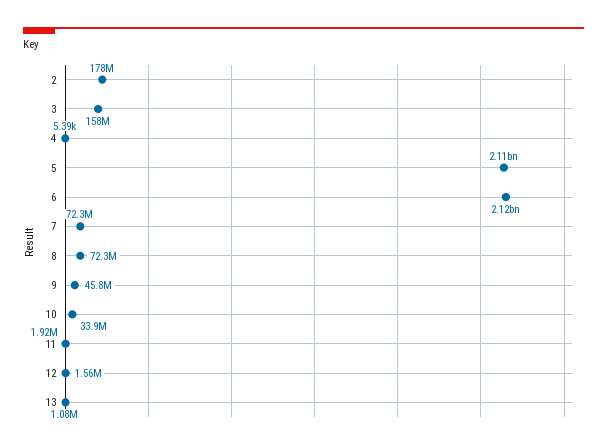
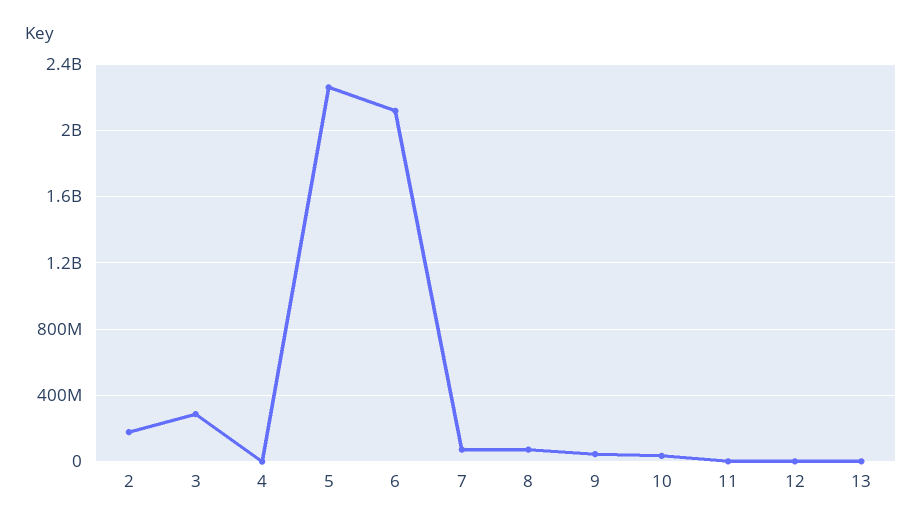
3: 158000000 -> 300000000
5: 2110000000 -> 2250000000

